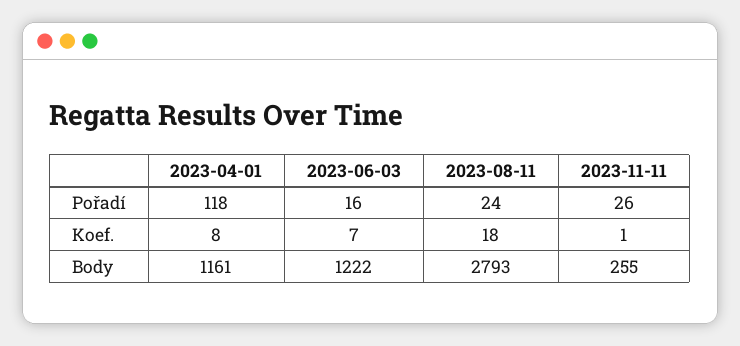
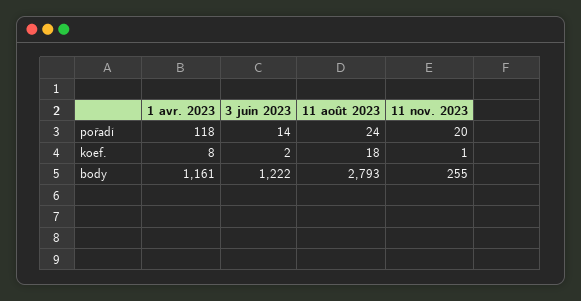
2023-06-03, Pořadí: 16 -> 14
2023-11-11, Pořadí: 26 -> 20
2023-06-03, Koef.: 7 -> 2

